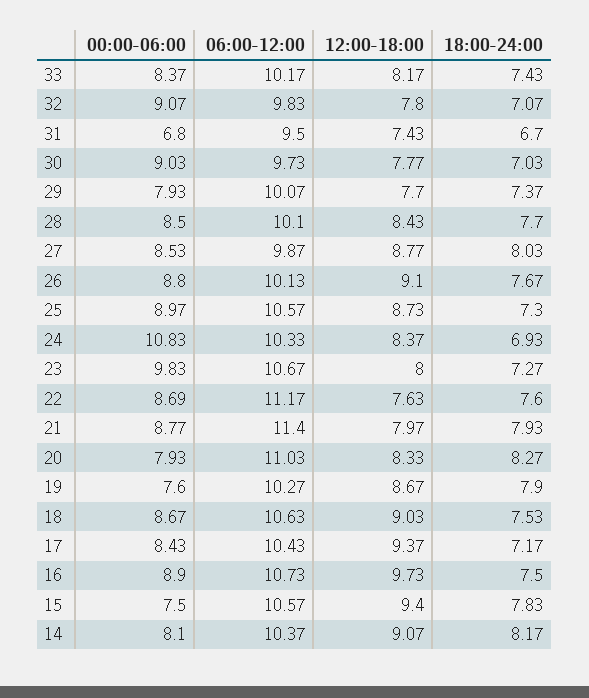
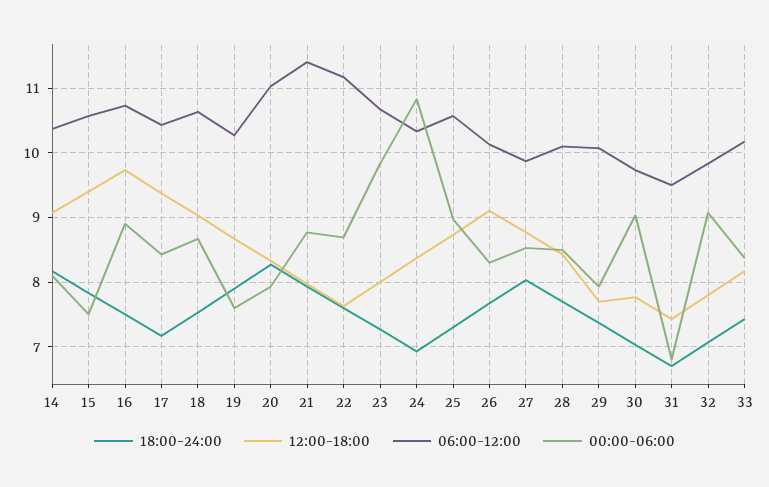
00:00-06:00, 26: 8.8 -> 8.3

